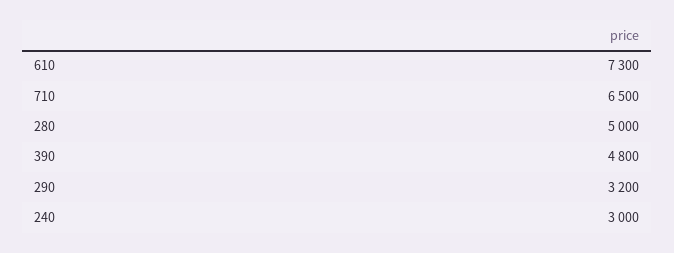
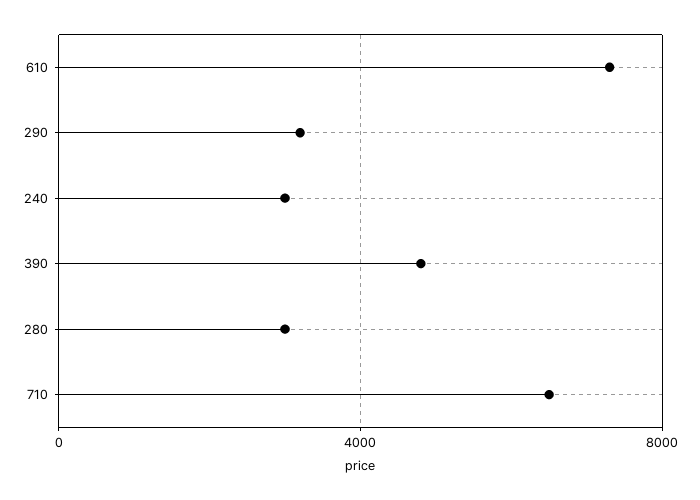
280: 5000 -> 3000

